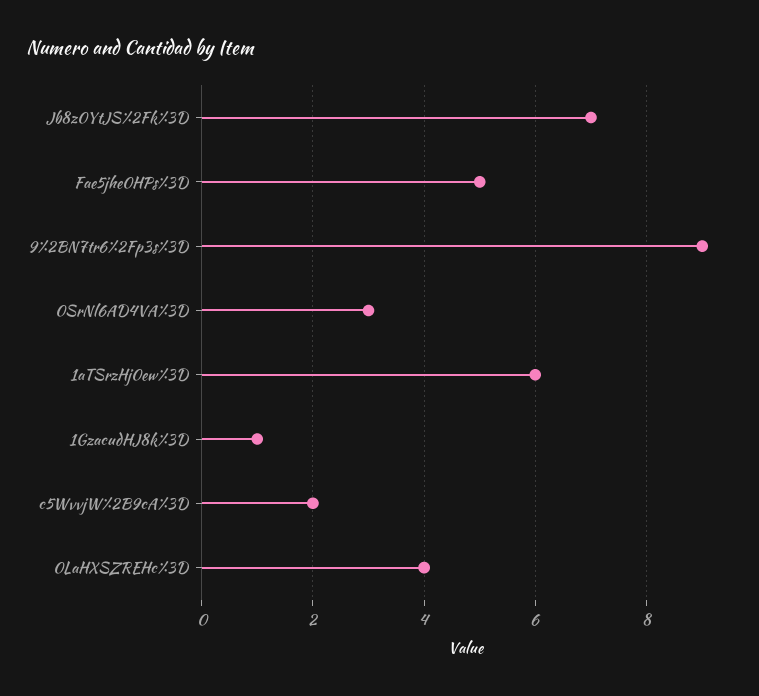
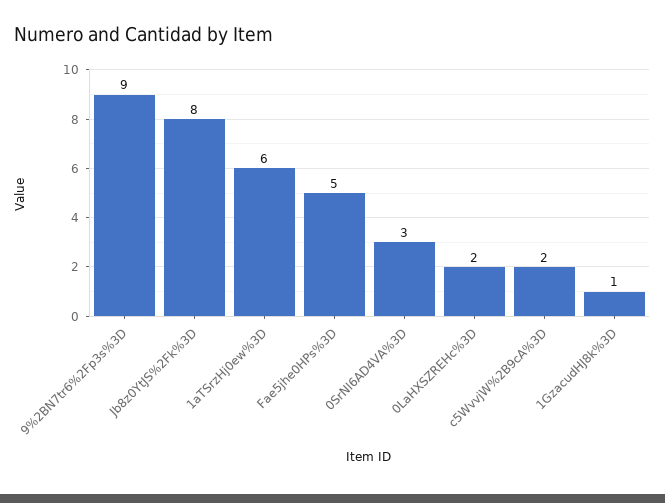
Jb8z0YtJS%2Fk%3D: 7 -> 8
0LaHXSZREHc%3D: 4 -> 2

